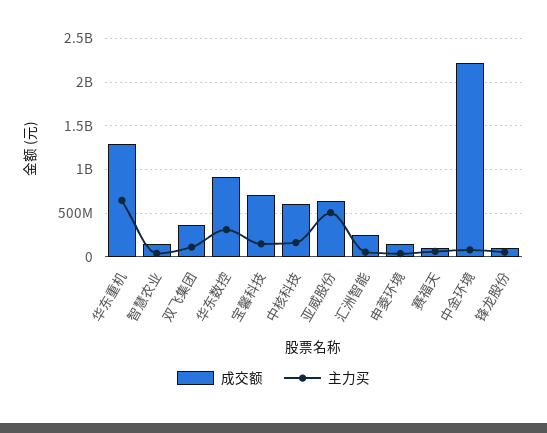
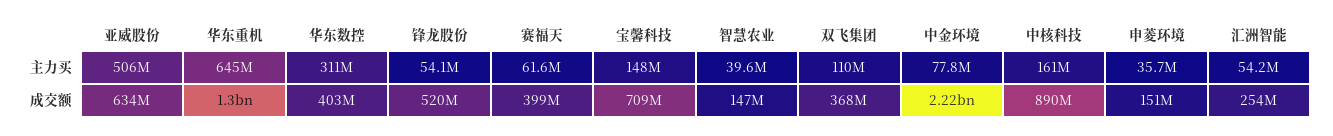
成交额, 华东数控: 900000000 -> 403000000
成交额, 中核科技: 600000000 -> 890000000
成交额, 赛福天: 100000000 -> 399000000
成交额, 锋龙股份: 100000000 -> 520000000

